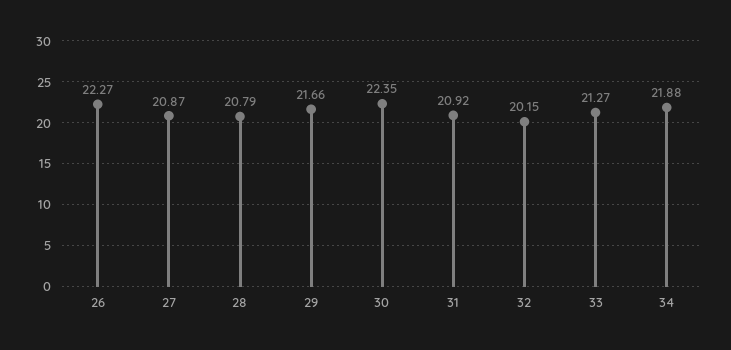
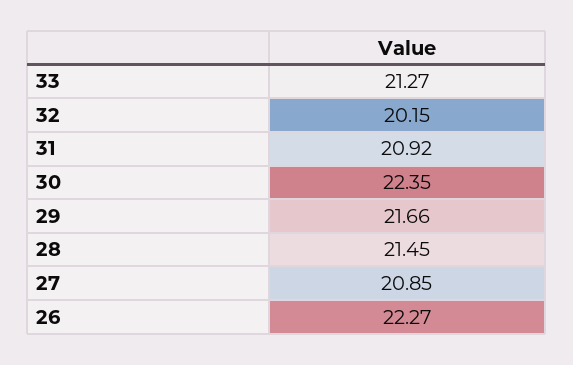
27: 20.87 -> 20.85
28: 20.79 -> 21.45
34: 21.88 -> none

